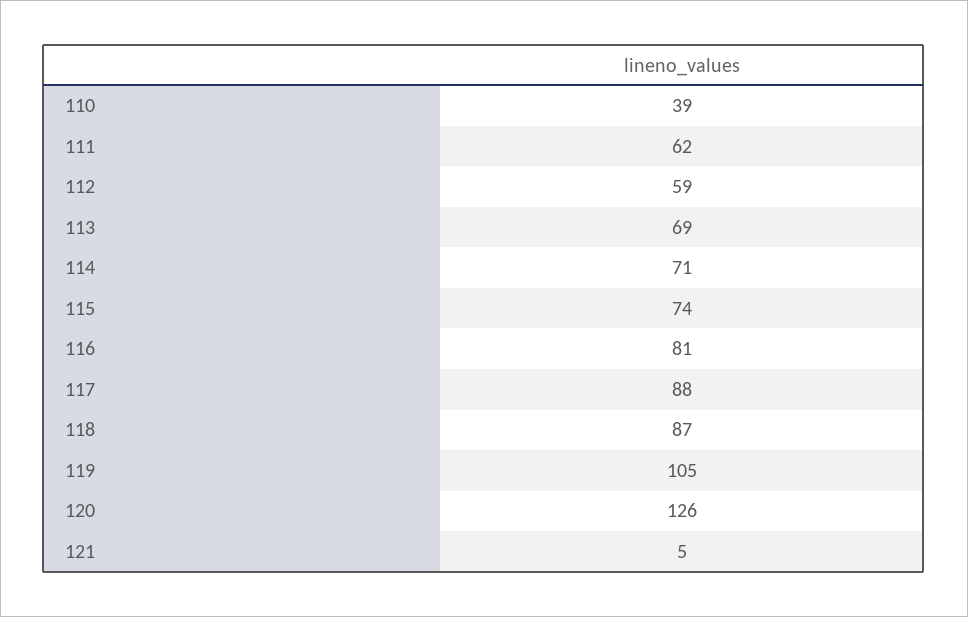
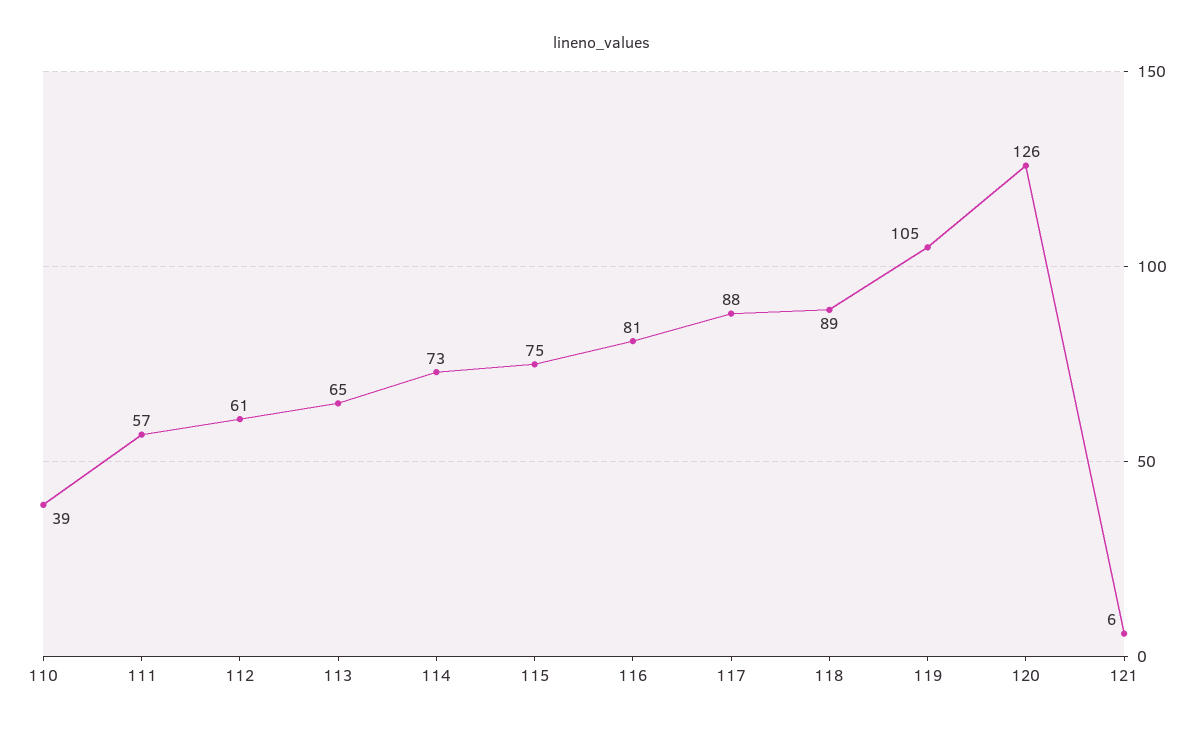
111: 62 -> 57
112: 59 -> 61
113: 69 -> 65
114: 71 -> 73
115: 74 -> 75
118: 87 -> 89
121: 5 -> 6

